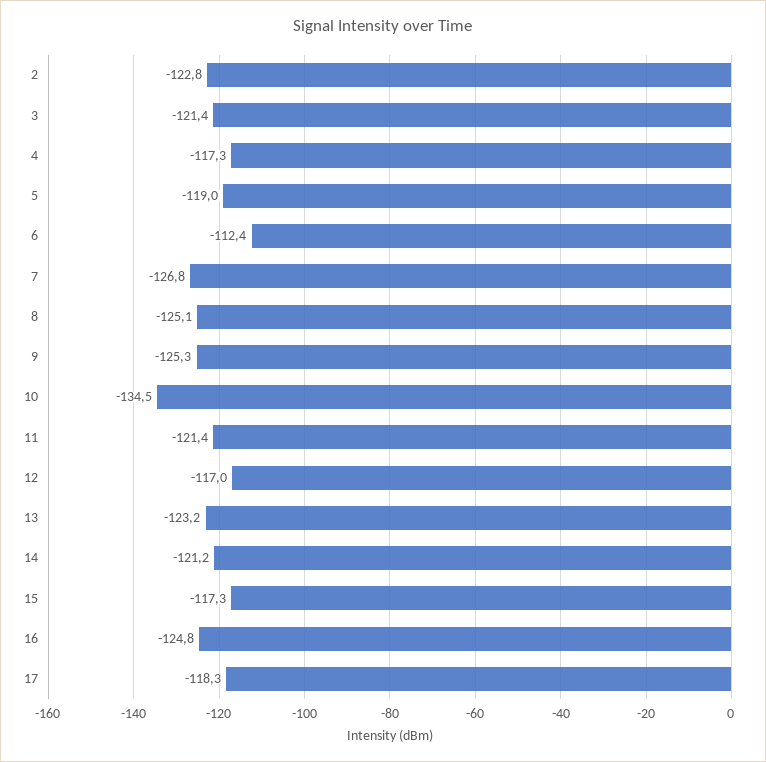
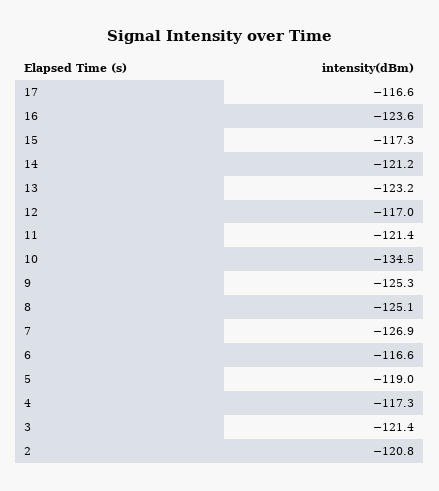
2: -122.8 -> -120.8
6: -112.4 -> -116.6
7: -126.8 -> -126.9
16: -124.8 -> -123.6
17: -118.3 -> -116.6

